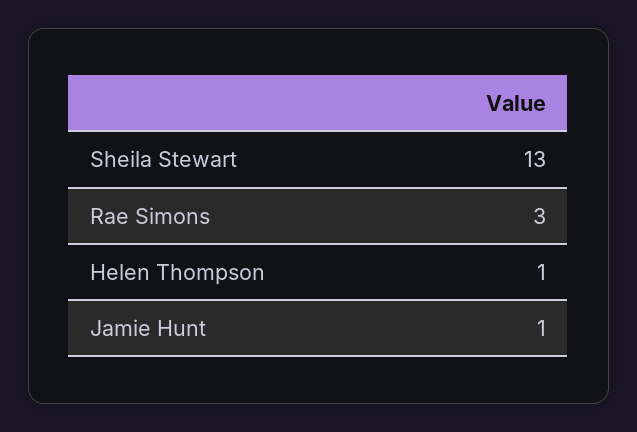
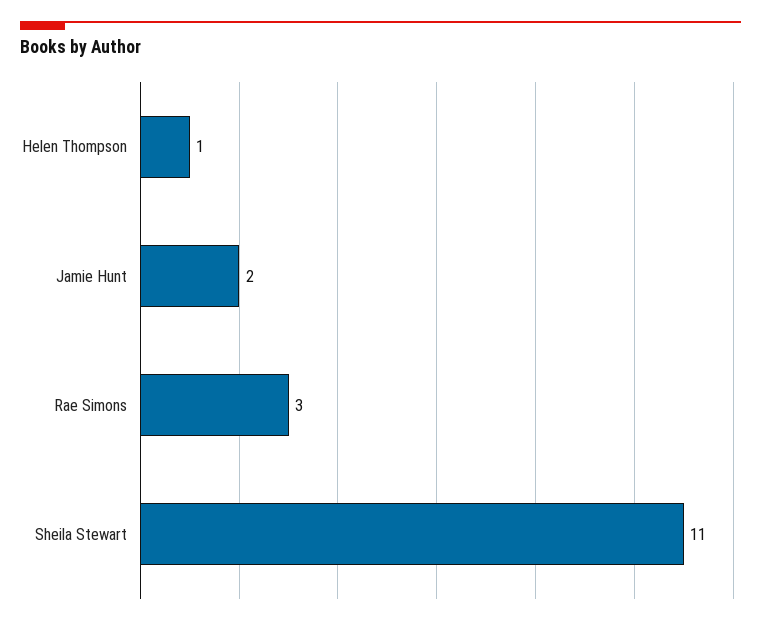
Sheila Stewart: 13 -> 11
Jamie Hunt: 1 -> 2

